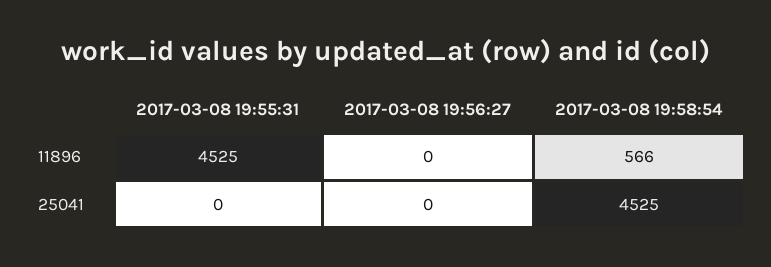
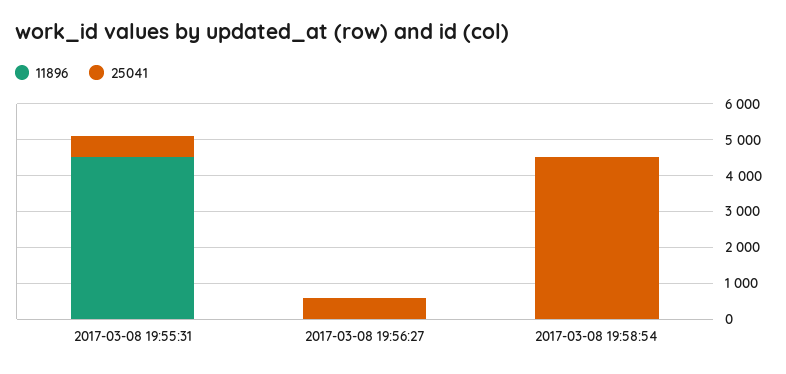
11896, 2017-03-08 19:58:54: 566 -> 0
25041, 2017-03-08 19:55:31: 0 -> 500
25041, 2017-03-08 19:56:27: 0 -> 500

